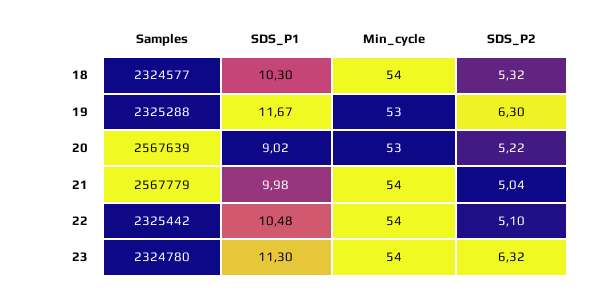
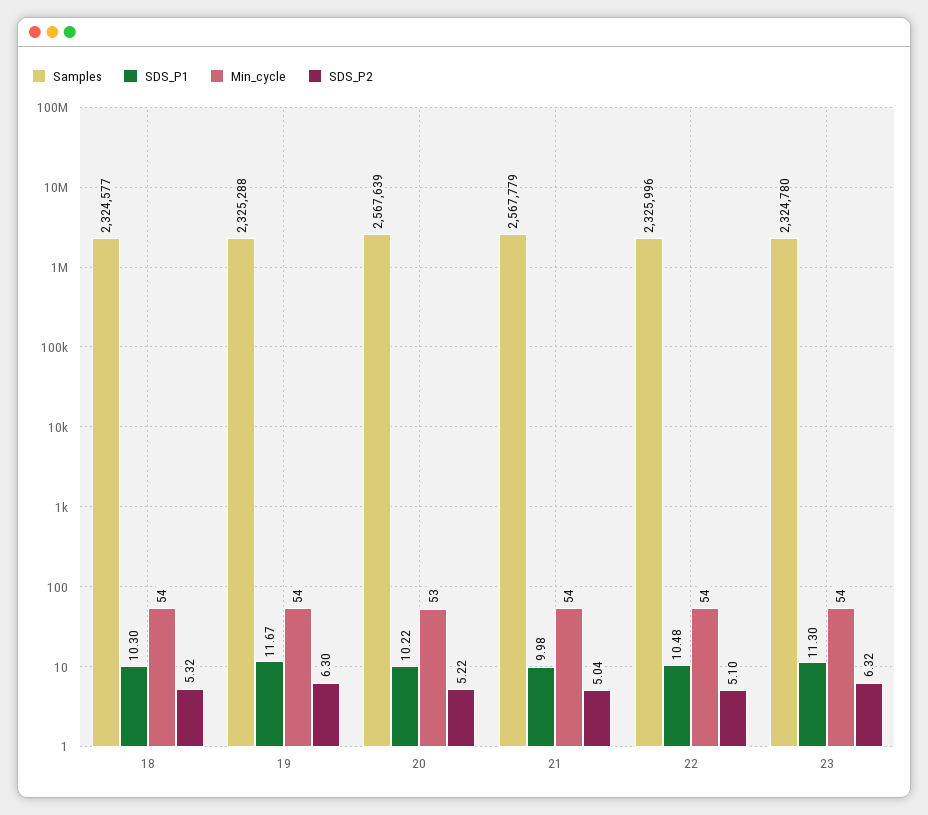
Min_cycle, 19: 53 -> 54
SDS_P1, 20: 9.02 -> 10.22
Samples, 22: 2325442 -> 2325996

